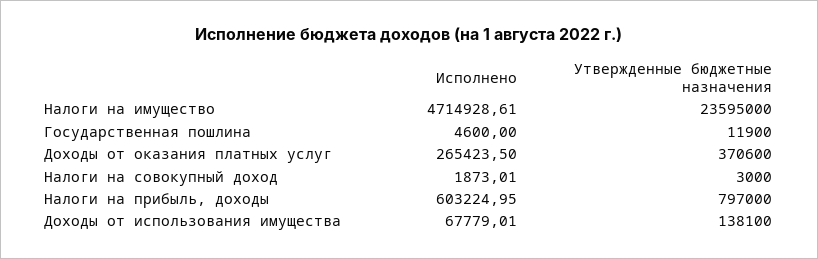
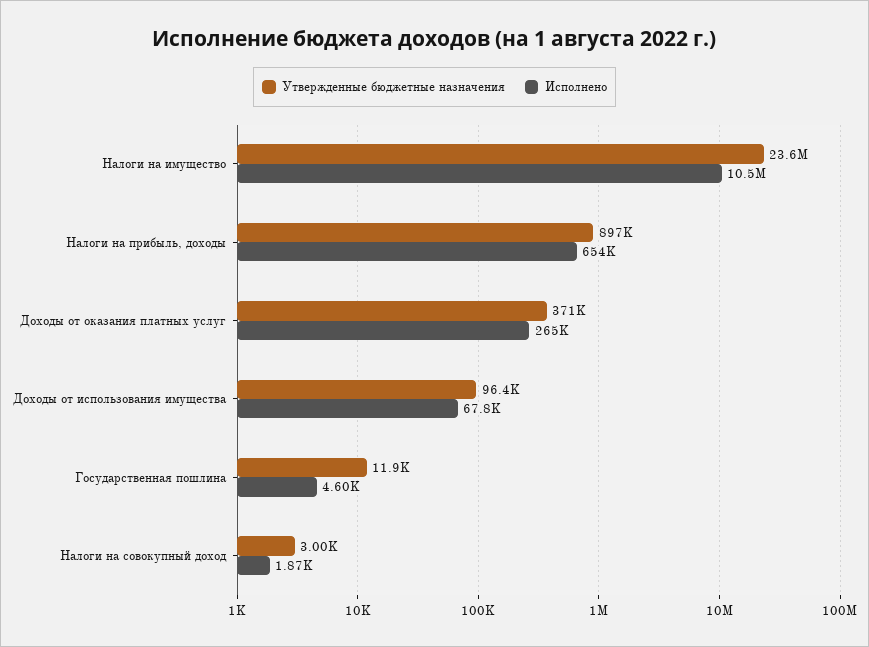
Исполнено, Налоги на имущество: 4714928.61 -> 10500000
Исполнено, Налоги на прибыль, доходы: 603224.95 -> 654000
Утвержденные бюджетные назначения, Налоги на прибыль, доходы: 797000 -> 897000
Утвержденные бюджетные назначения, Доходы от использования имущества: 138100 -> 96400

